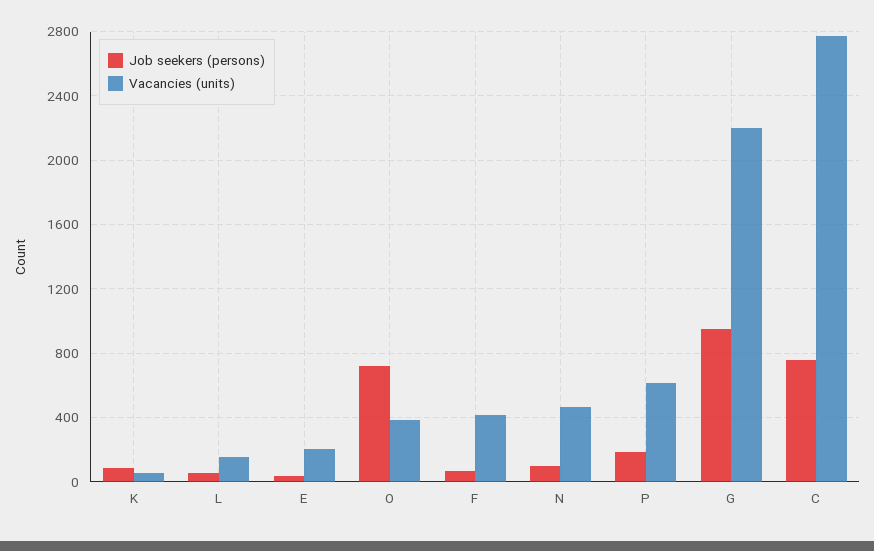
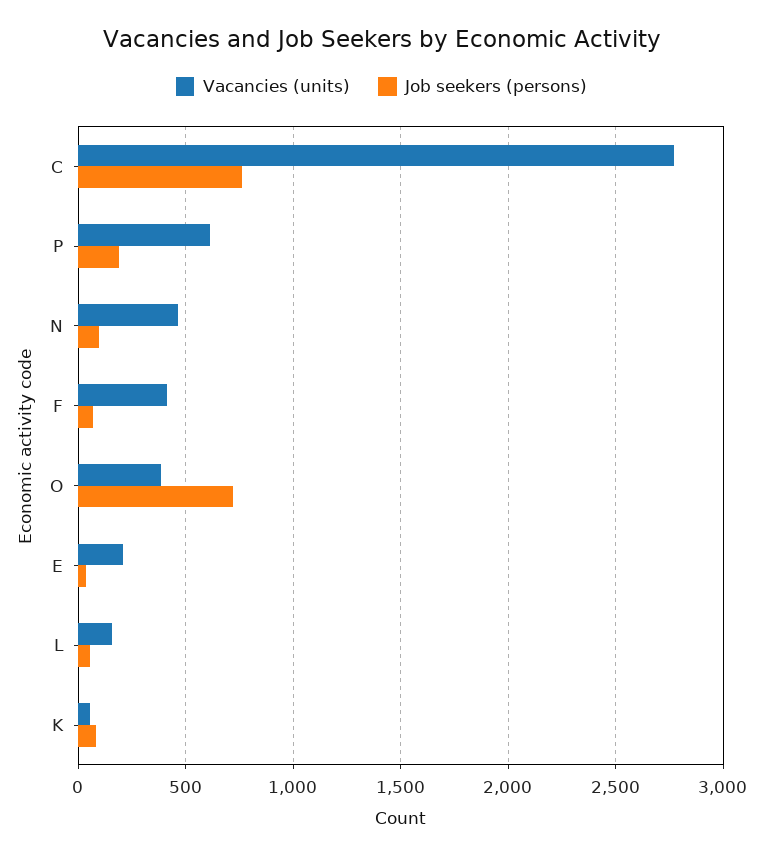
Job seekers (persons), G: 950 -> none
Vacancies (units), G: 2200 -> none

